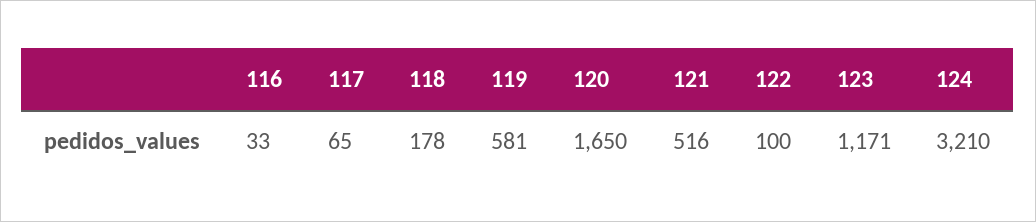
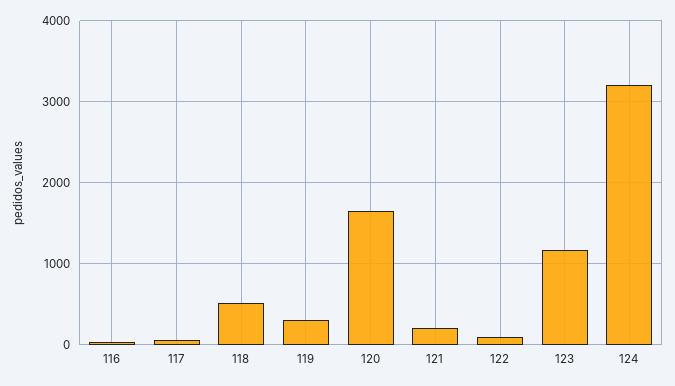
118: 178 -> 500
119: 581 -> 300
121: 516 -> 200

